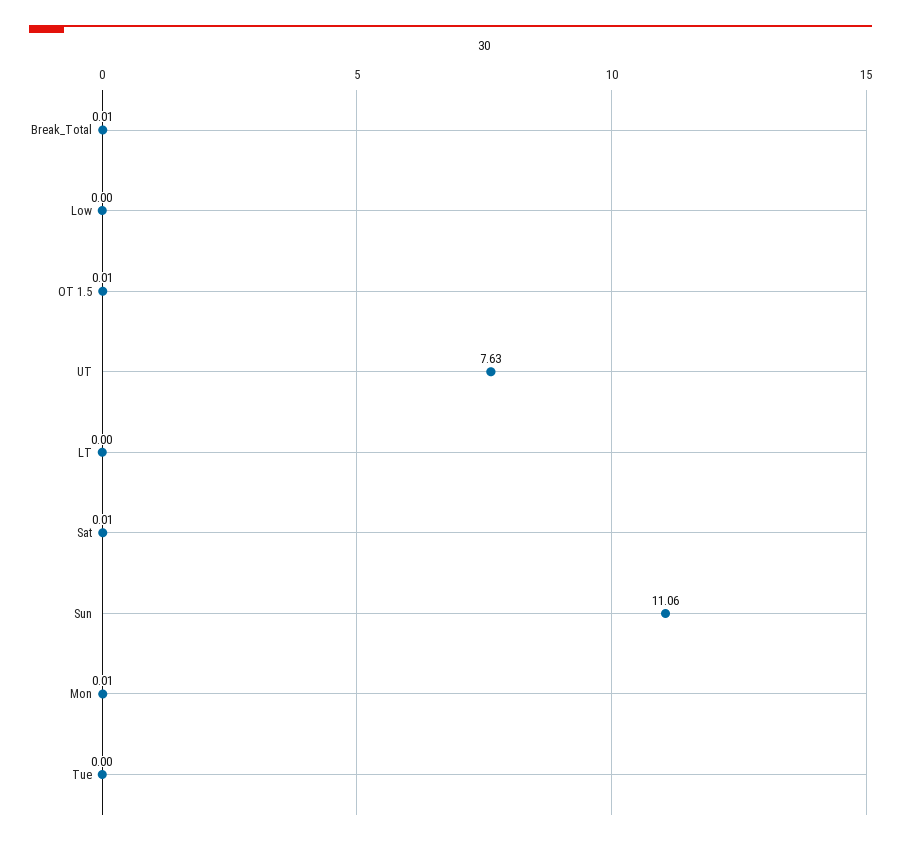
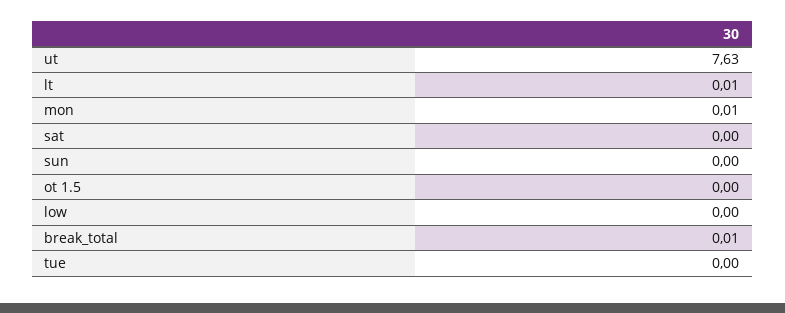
OT 1.5: 0.01 -> 0
LT: 0 -> 0.01
Sat: 0.01 -> 0
Sun: 11.06 -> 0

